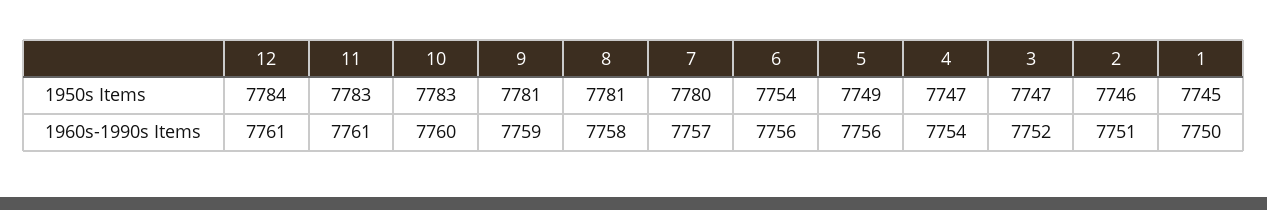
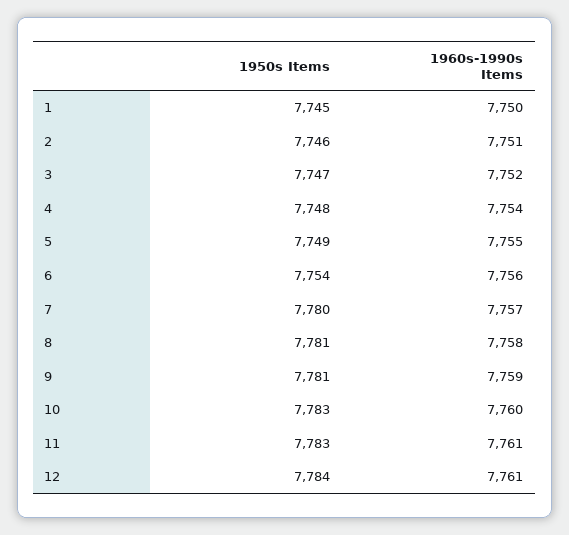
4, 1950s Items: 7747 -> 7748
5, 1960s-1990s Items: 7756 -> 7755

